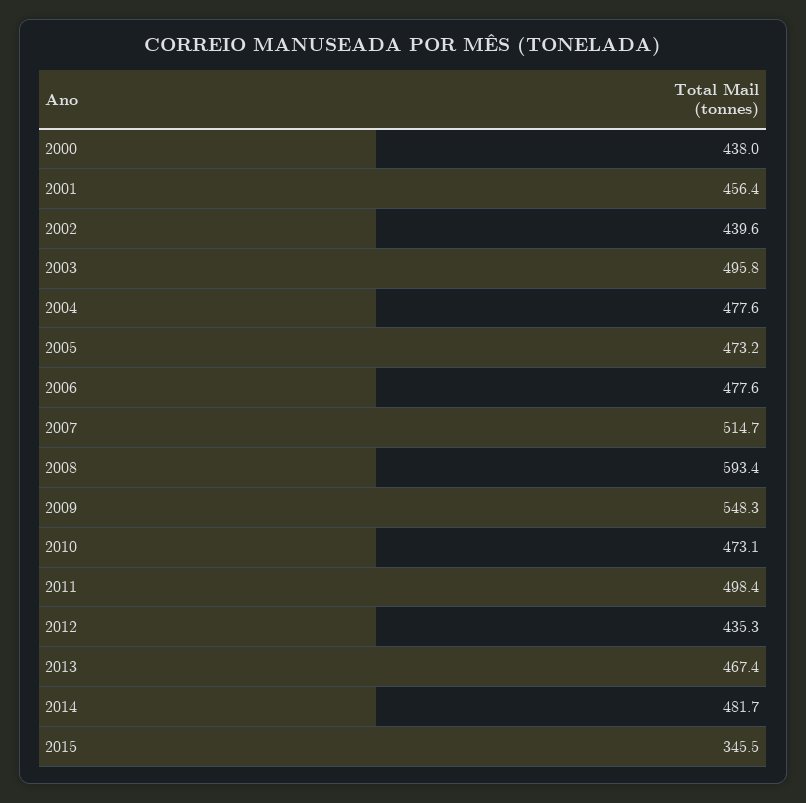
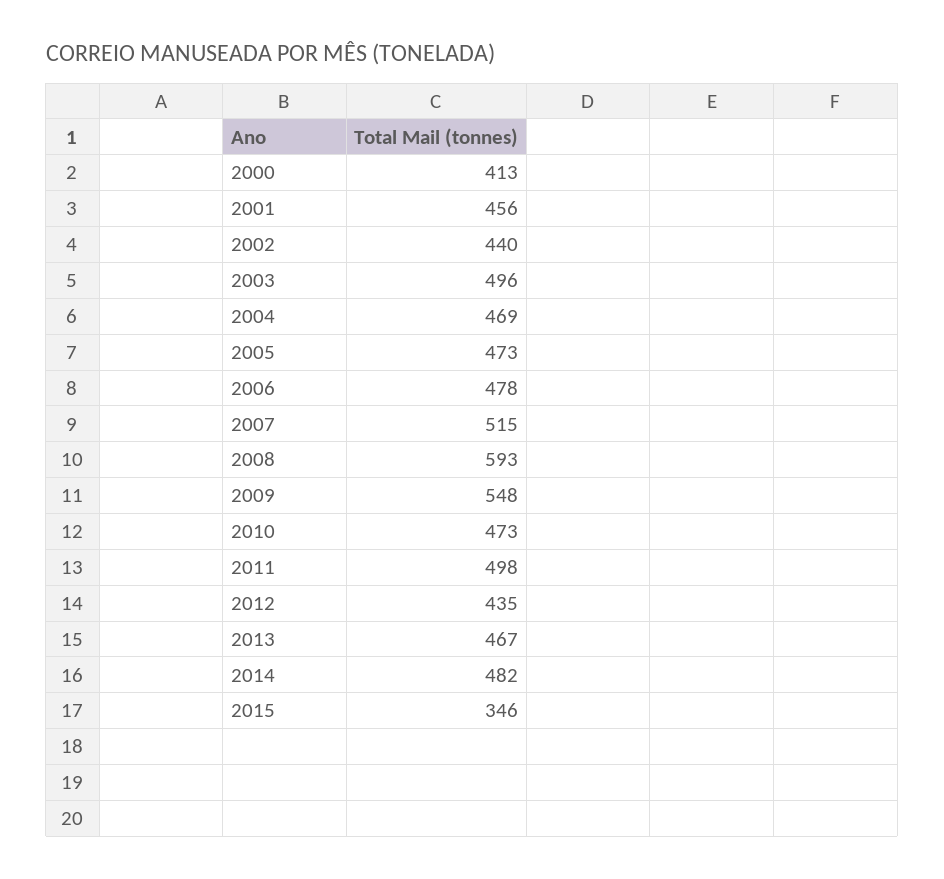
2000: 438 -> 413
2004: 477.6 -> 469

